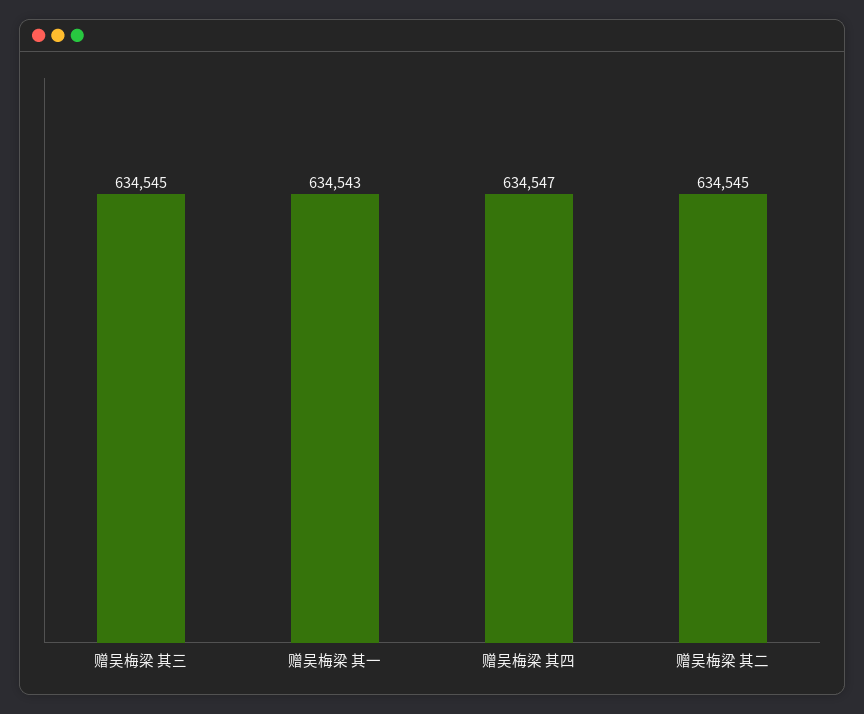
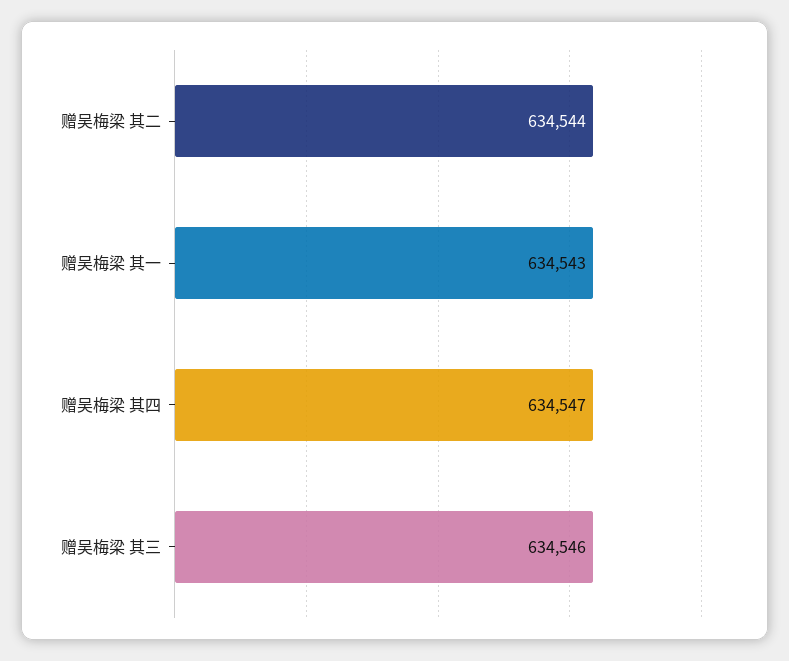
赠吴梅梁 其三: 634545 -> 634546
赠吴梅梁 其二: 634545 -> 634544

